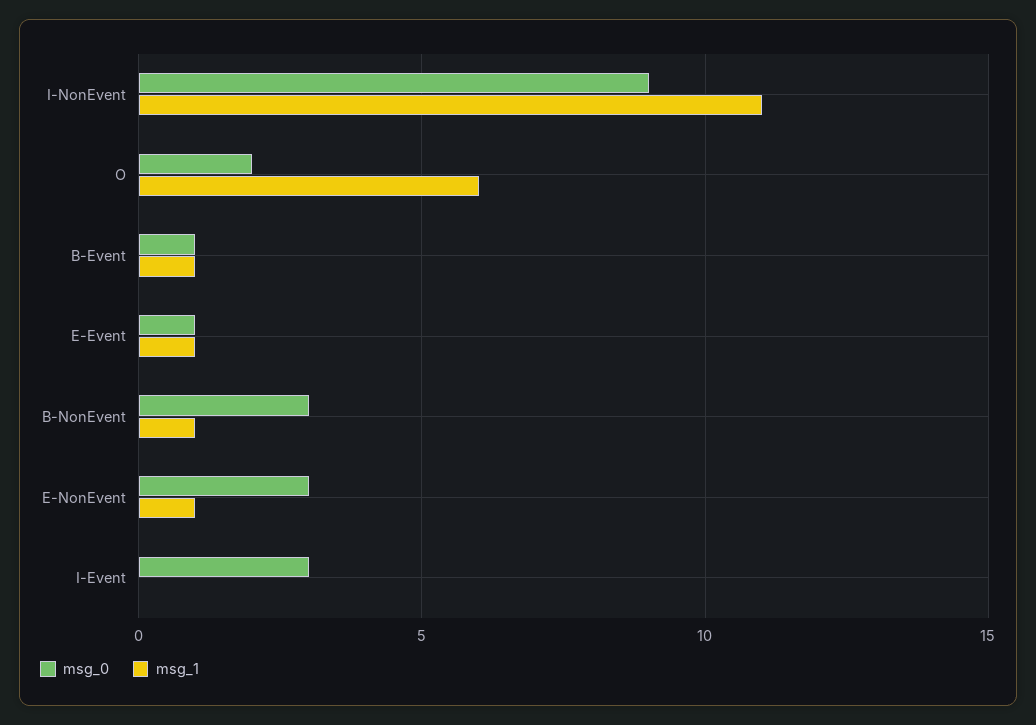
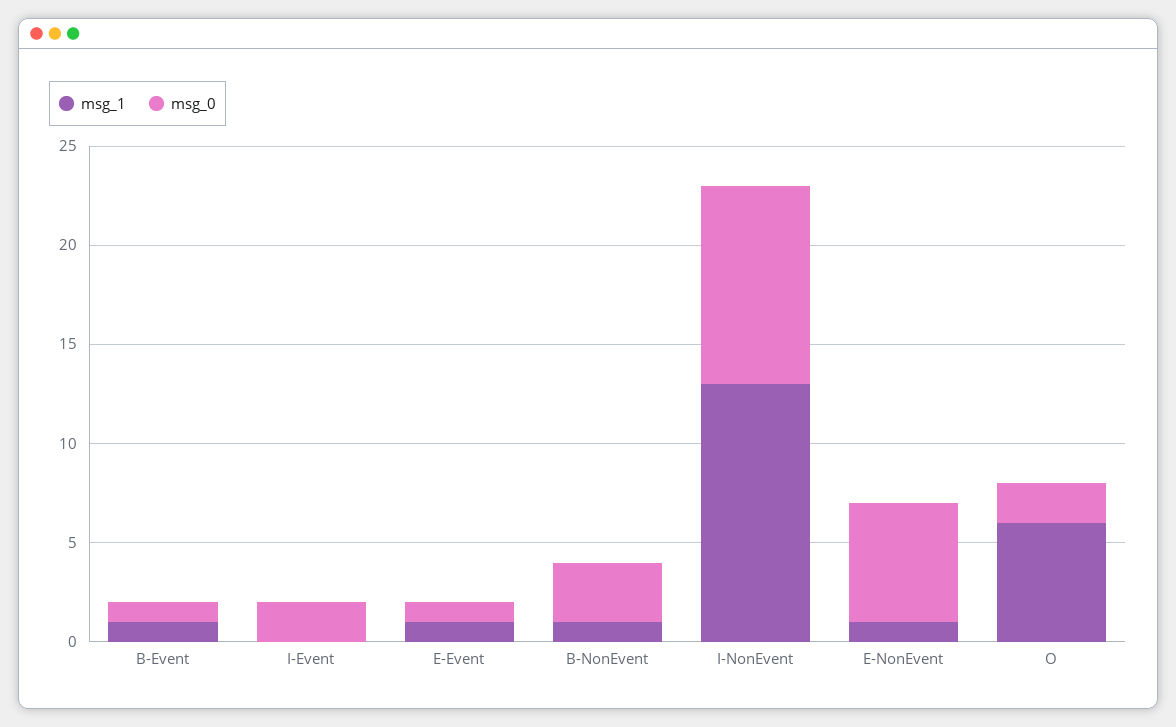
msg_0, I-NonEvent: 9 -> 10
msg_1, I-NonEvent: 11 -> 13
msg_0, E-NonEvent: 3 -> 6
msg_0, I-Event: 3 -> 2

